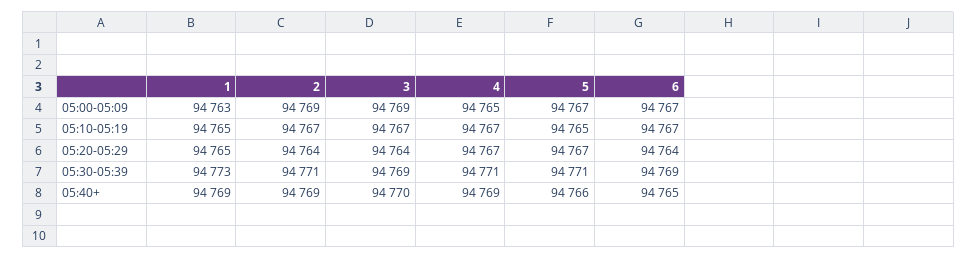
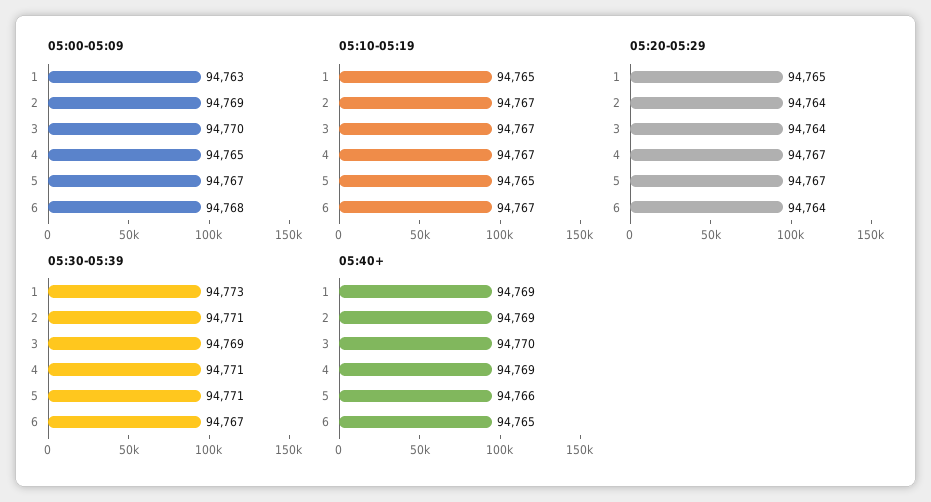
05:00-05:09, 3: 94769 -> 94770
05:00-05:09, 6: 94767 -> 94768
05:30-05:39, 6: 94769 -> 94767

